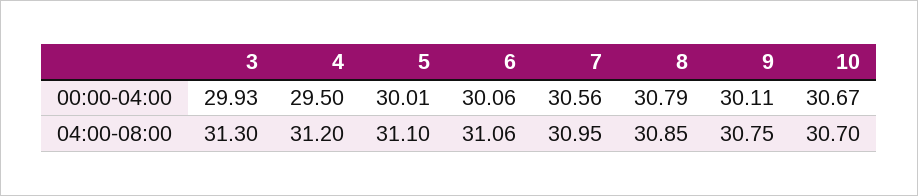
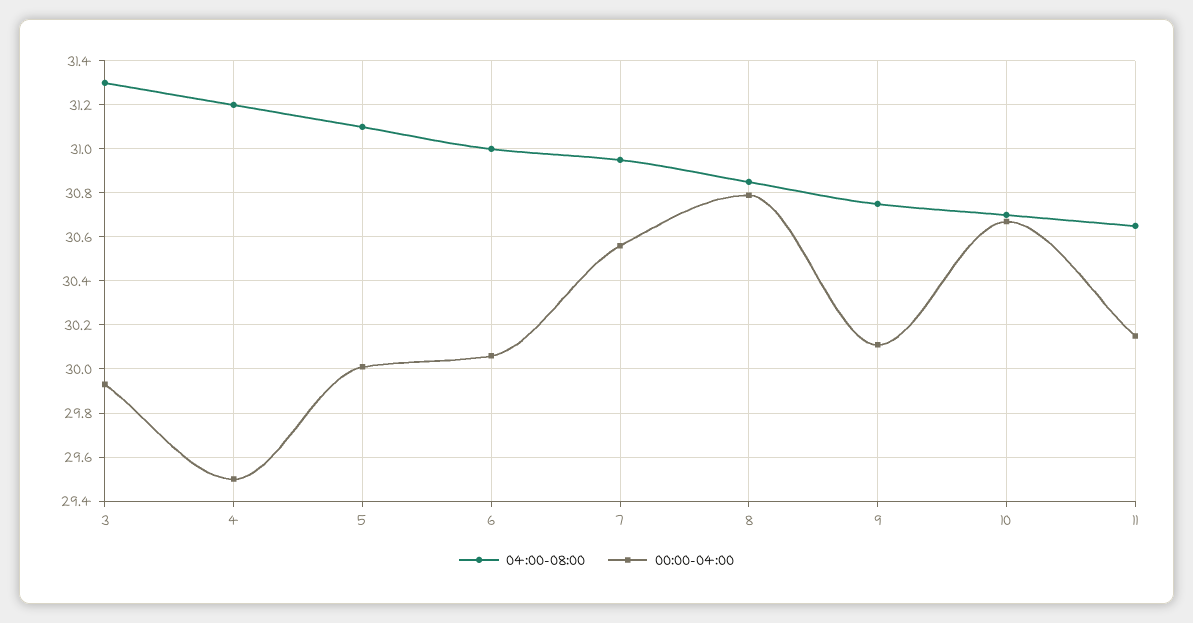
04:00-08:00, 6: 31.06 -> 31
04:00-08:00, 11: none -> 30.65
00:00-04:00, 11: none -> 30.15

